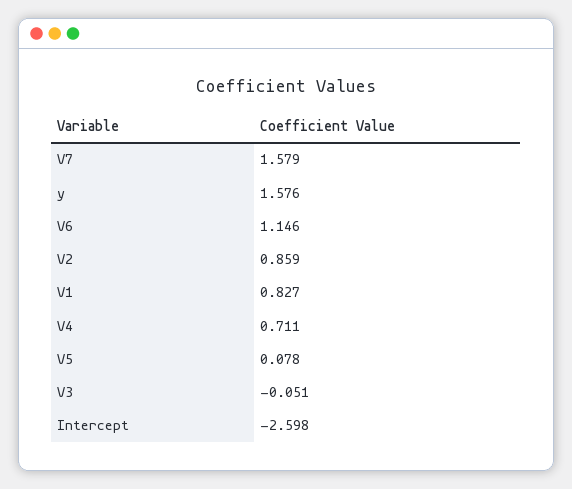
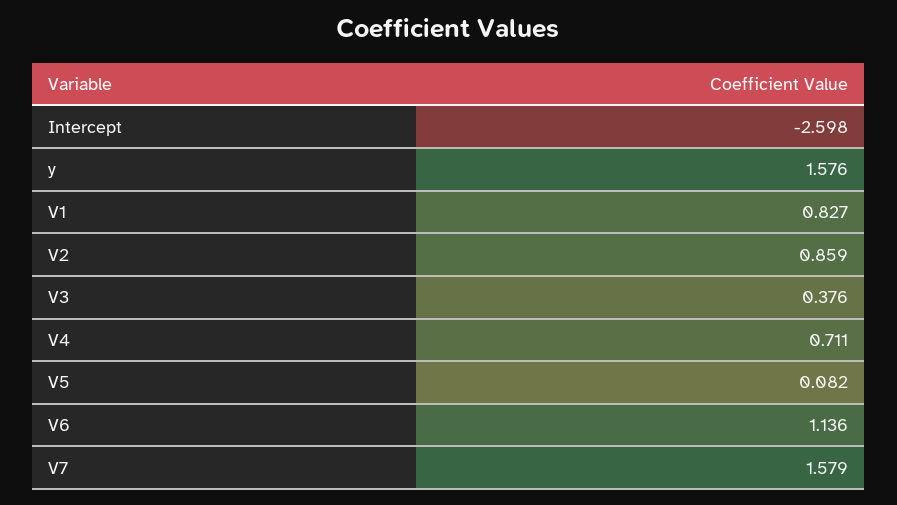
V6: 1.146 -> 1.136
V5: 0.078 -> 0.082
V3: -0.051 -> 0.376

